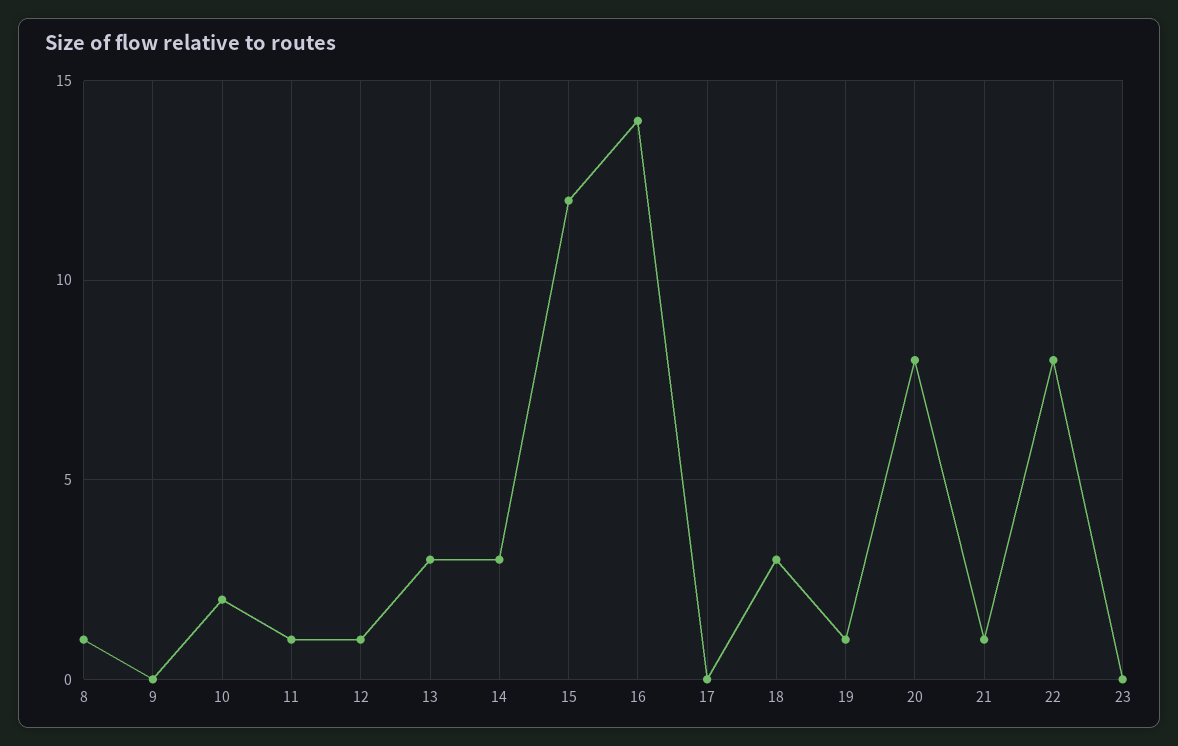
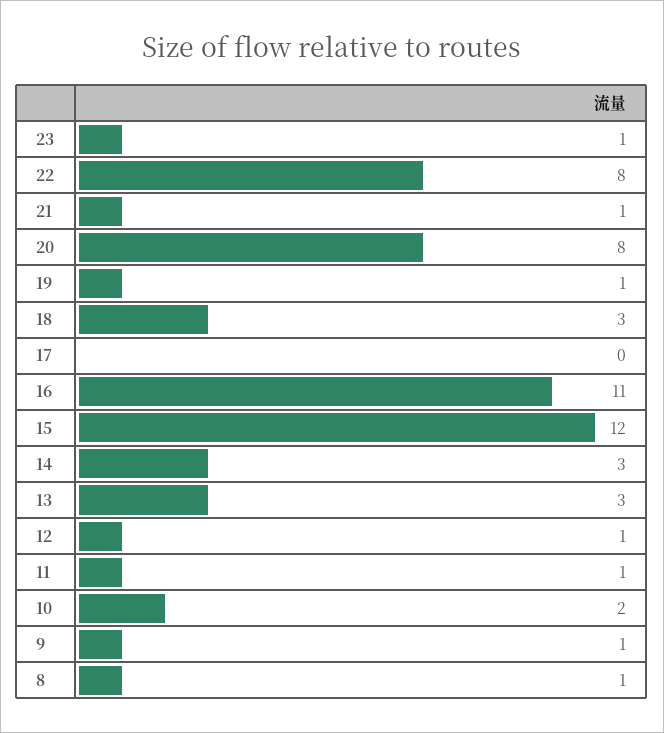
9: 0 -> 1
16: 14 -> 11
23: 0 -> 1

